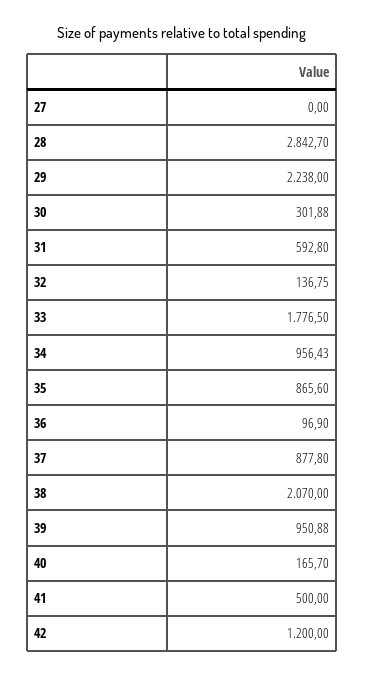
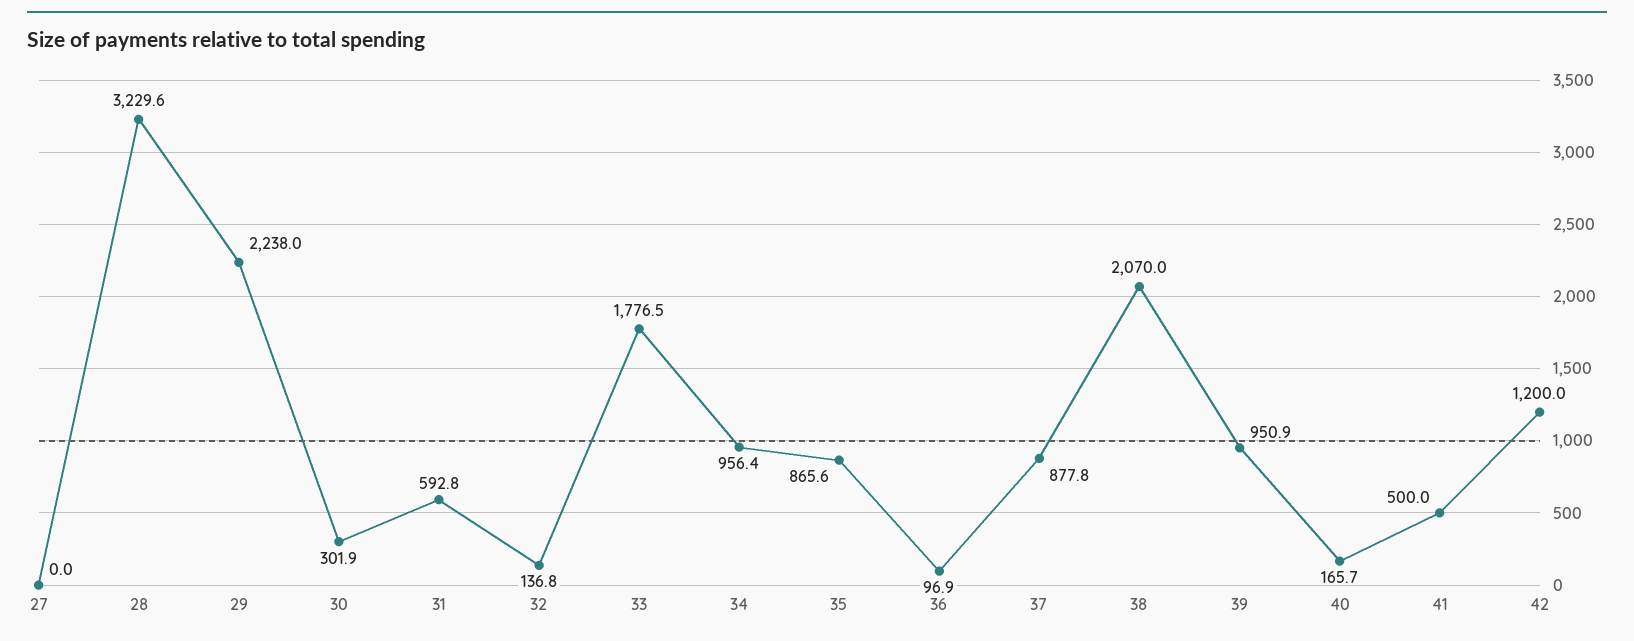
28: 2842.7 -> 3229.6

